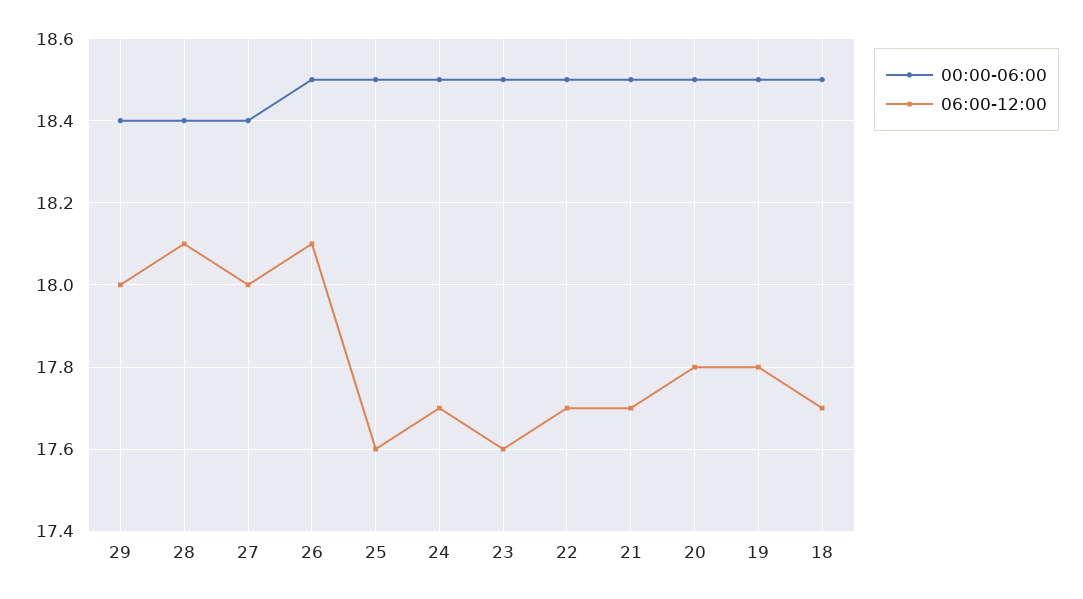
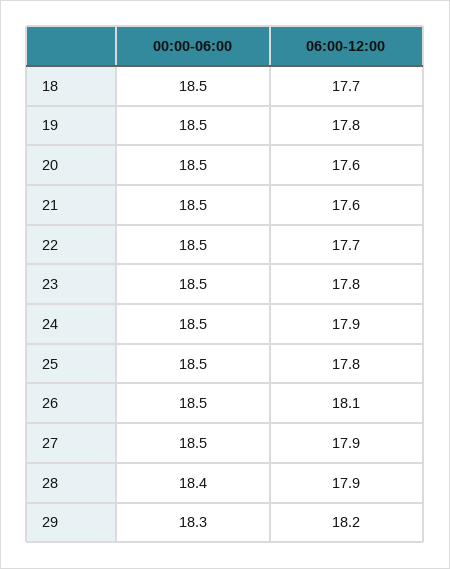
00:00-06:00, 29: 18.4 -> 18.3
06:00-12:00, 29: 18 -> 18.2
06:00-12:00, 28: 18.1 -> 17.9
00:00-06:00, 27: 18.4 -> 18.5
06:00-12:00, 27: 18 -> 17.9
06:00-12:00, 25: 17.6 -> 17.8
06:00-12:00, 24: 17.7 -> 17.9
06:00-12:00, 23: 17.6 -> 17.8
06:00-12:00, 21: 17.7 -> 17.6
06:00-12:00, 20: 17.8 -> 17.6

